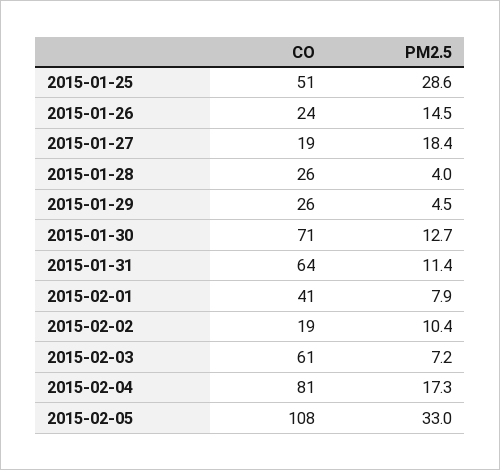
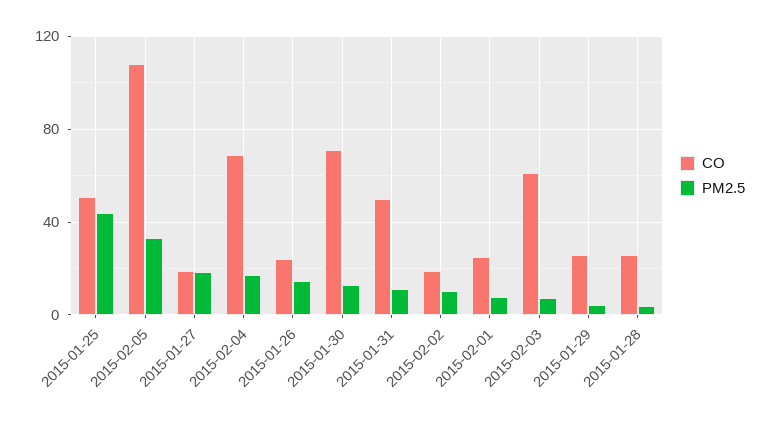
PM2.5, 2015-01-25: 28.6 -> 45
CO, 2015-01-31: 64 -> 50
CO, 2015-02-01: 41 -> 25
CO, 2015-02-04: 81 -> 70

